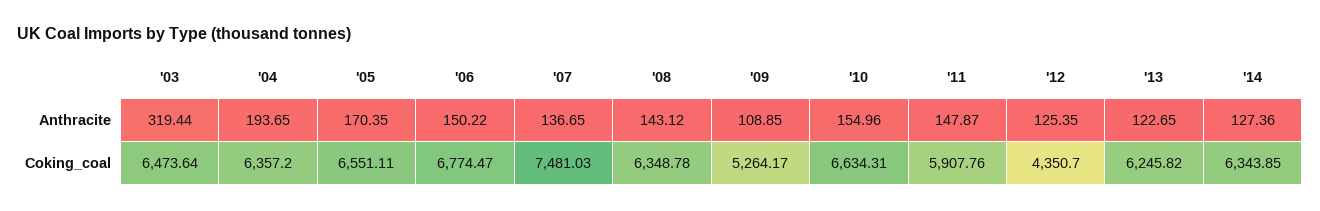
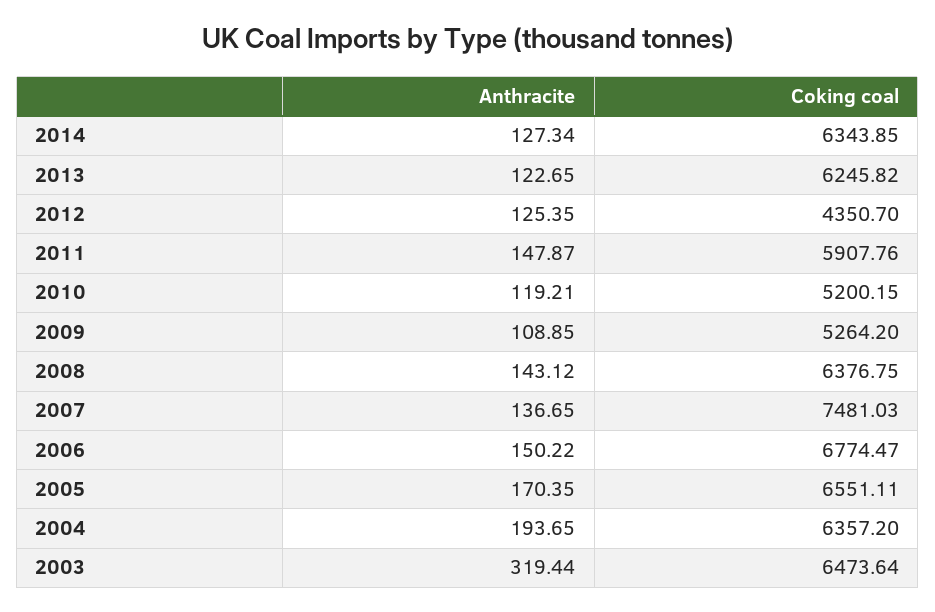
'10, Anthracite: 154.96 -> 119.21
'14, Anthracite: 127.36 -> 127.34
'08, Coking_coal: 6348.78 -> 6376.75
'09, Coking_coal: 5264.17 -> 5264.2
'10, Coking_coal: 6634.31 -> 5200.15

